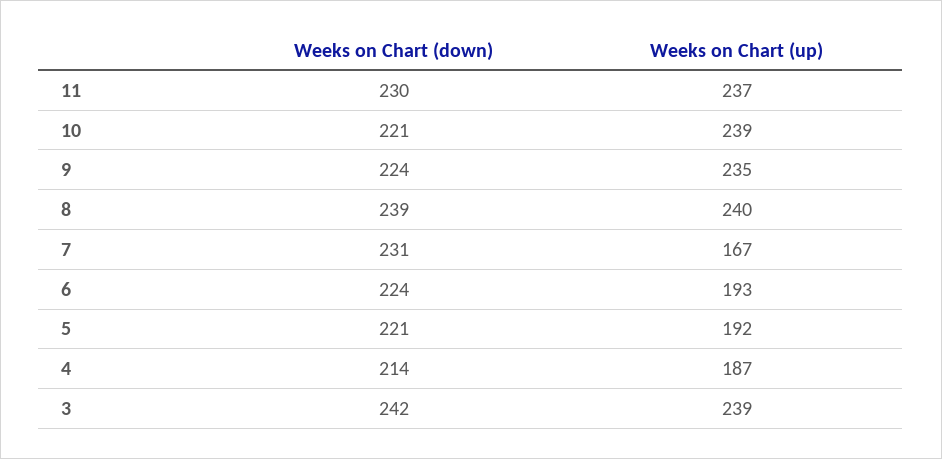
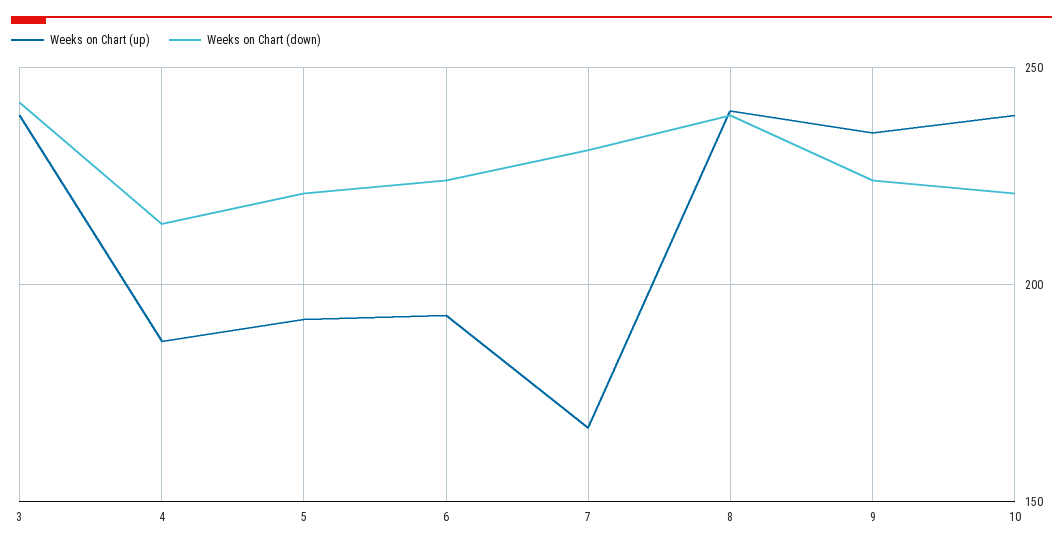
Weeks on Chart (down), 11: 230 -> none
Weeks on Chart (up), 11: 237 -> none

